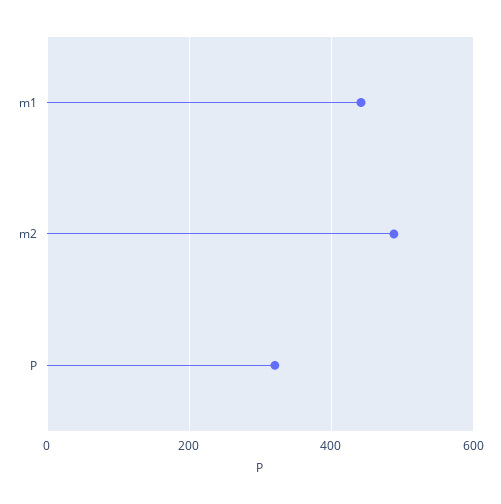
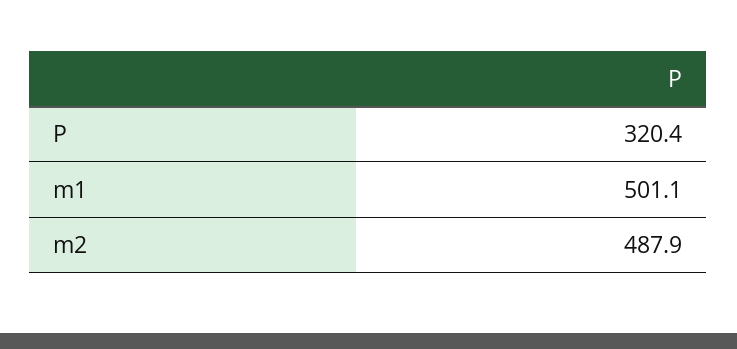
m1: 440 -> 501.1

